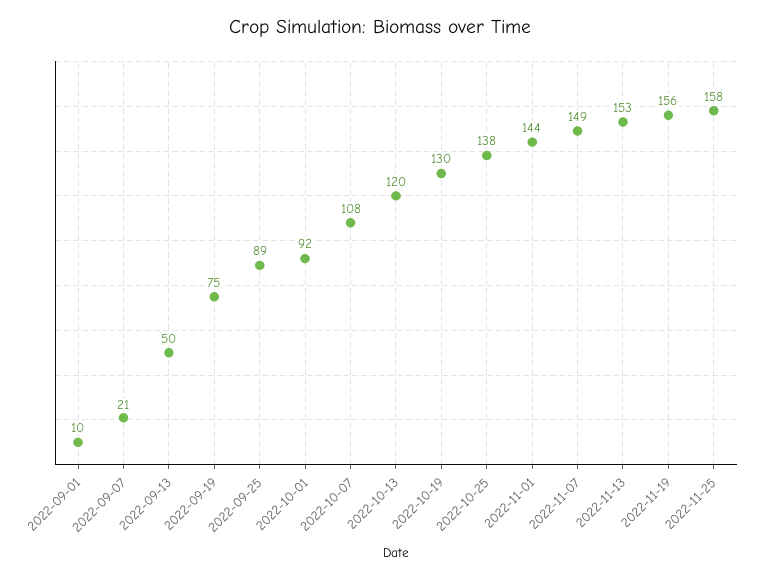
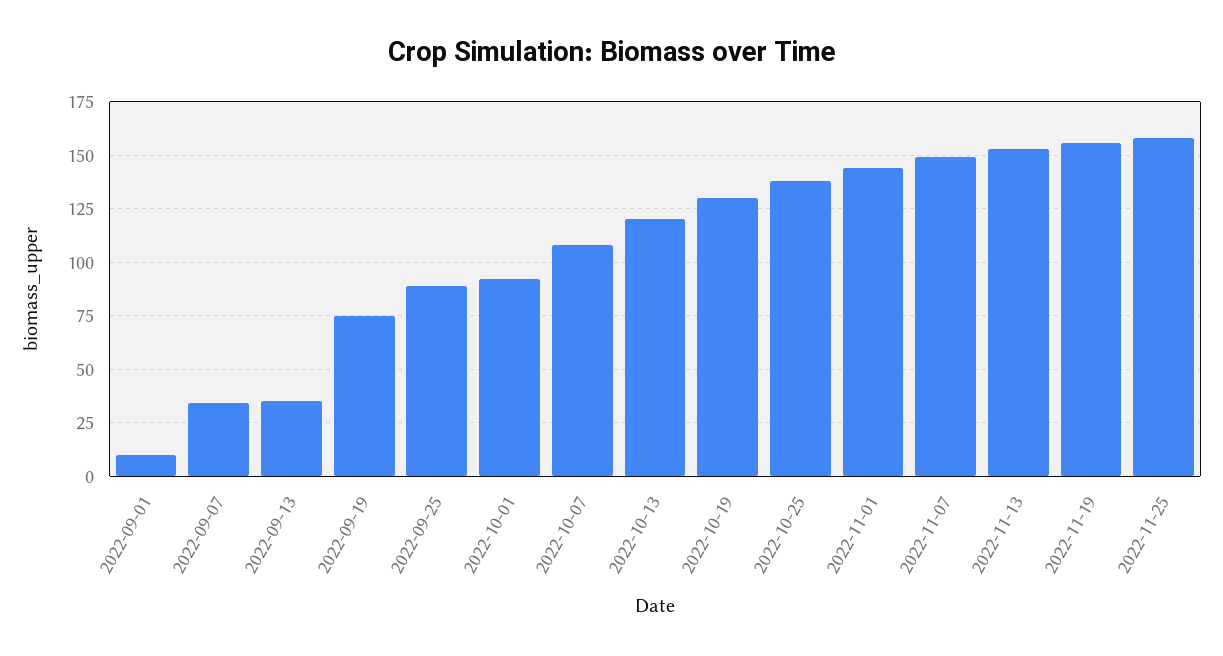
2022-09-07: 21 -> 35
2022-09-13: 50 -> 35

